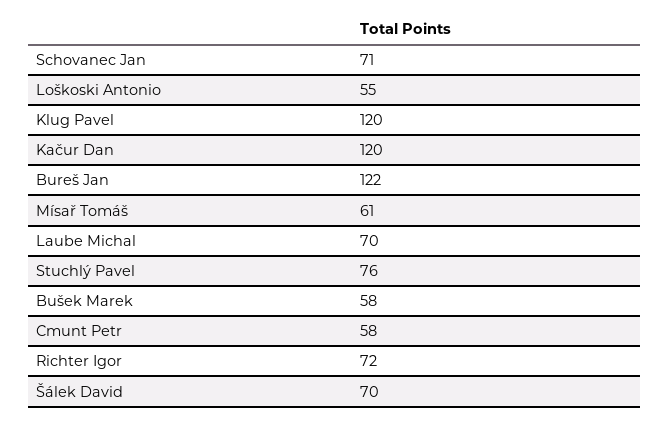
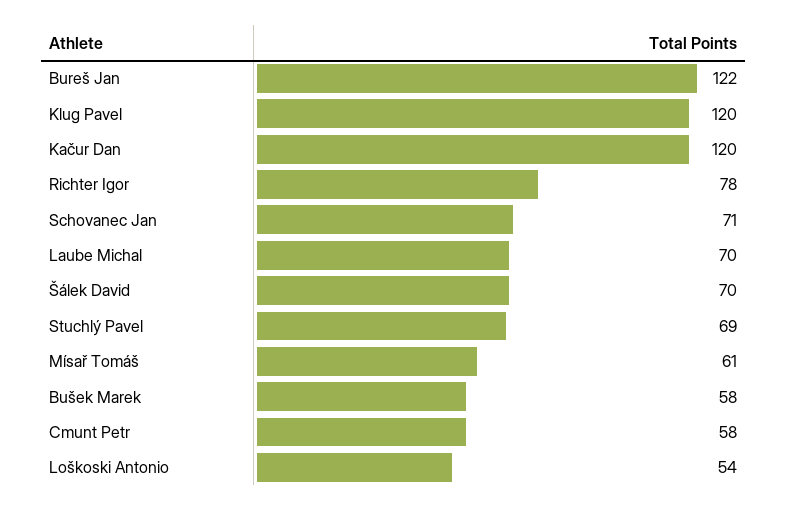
Loškoski Antonio: 55 -> 54
Stuchlý Pavel: 76 -> 69
Richter Igor: 72 -> 78

